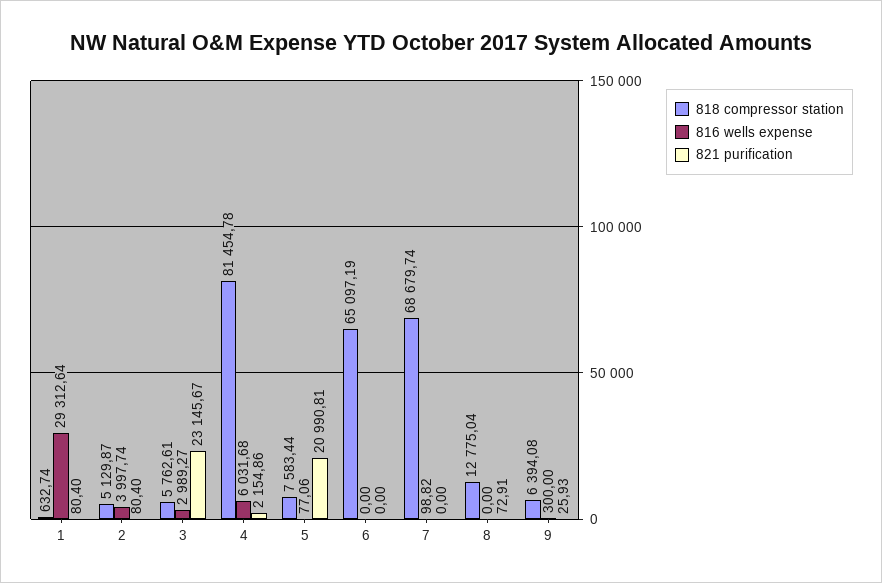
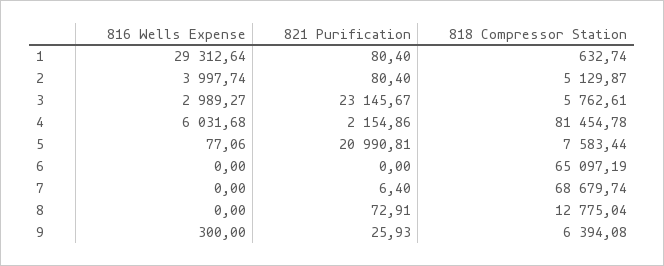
816 wells expense, 7: 98.82 -> 0
821 purification, 7: 0 -> 6.4

